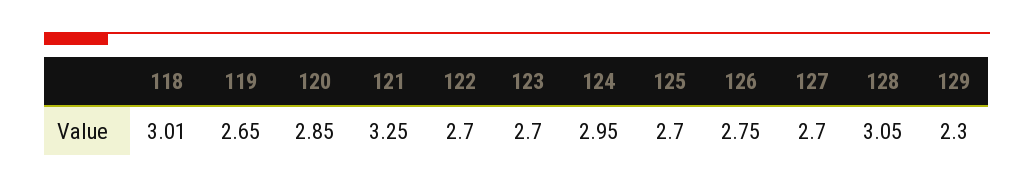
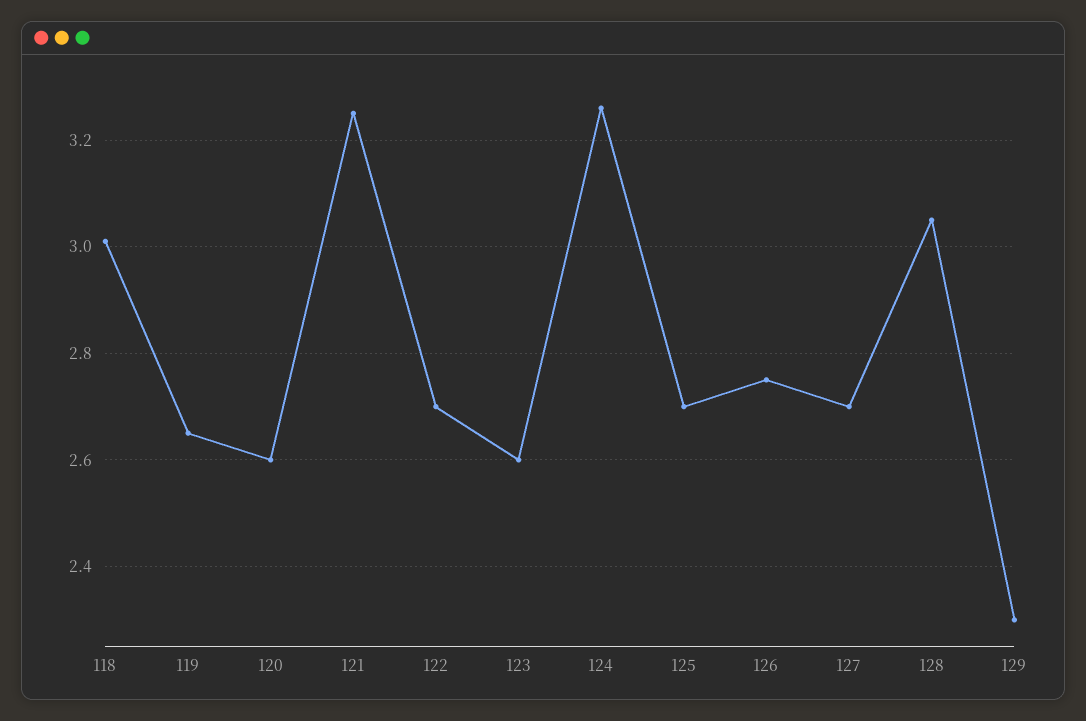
120: 2.85 -> 2.6
123: 2.7 -> 2.6
124: 2.95 -> 3.25

